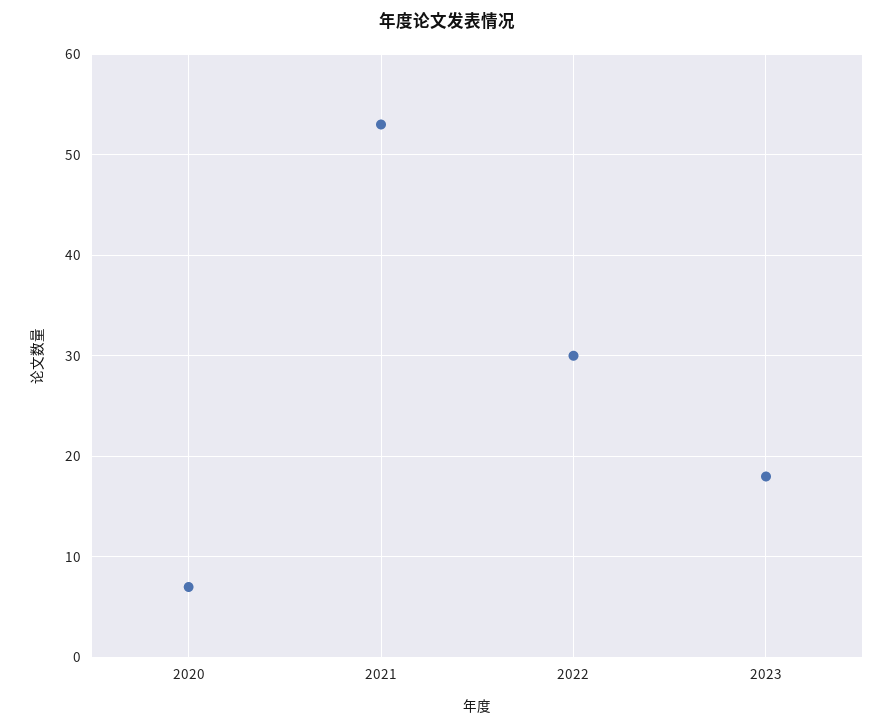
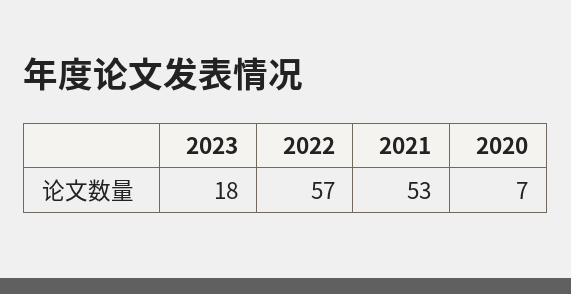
2022: 30 -> 57

